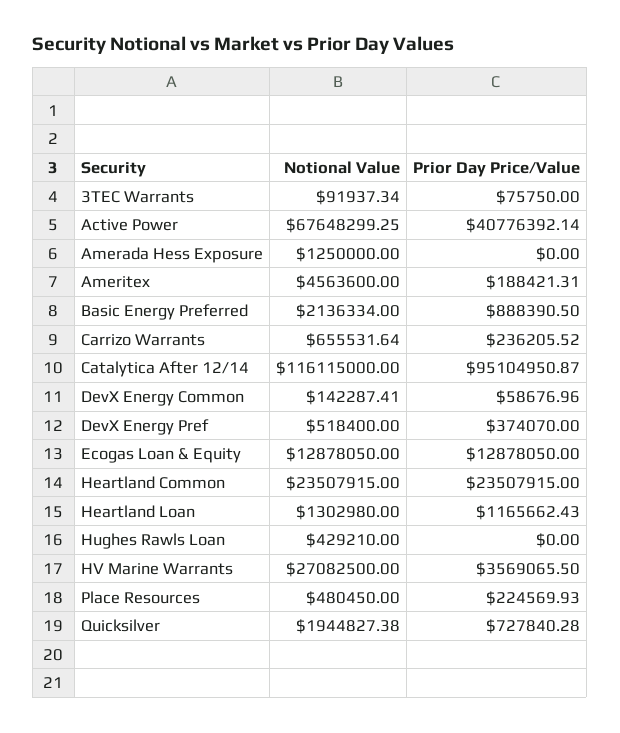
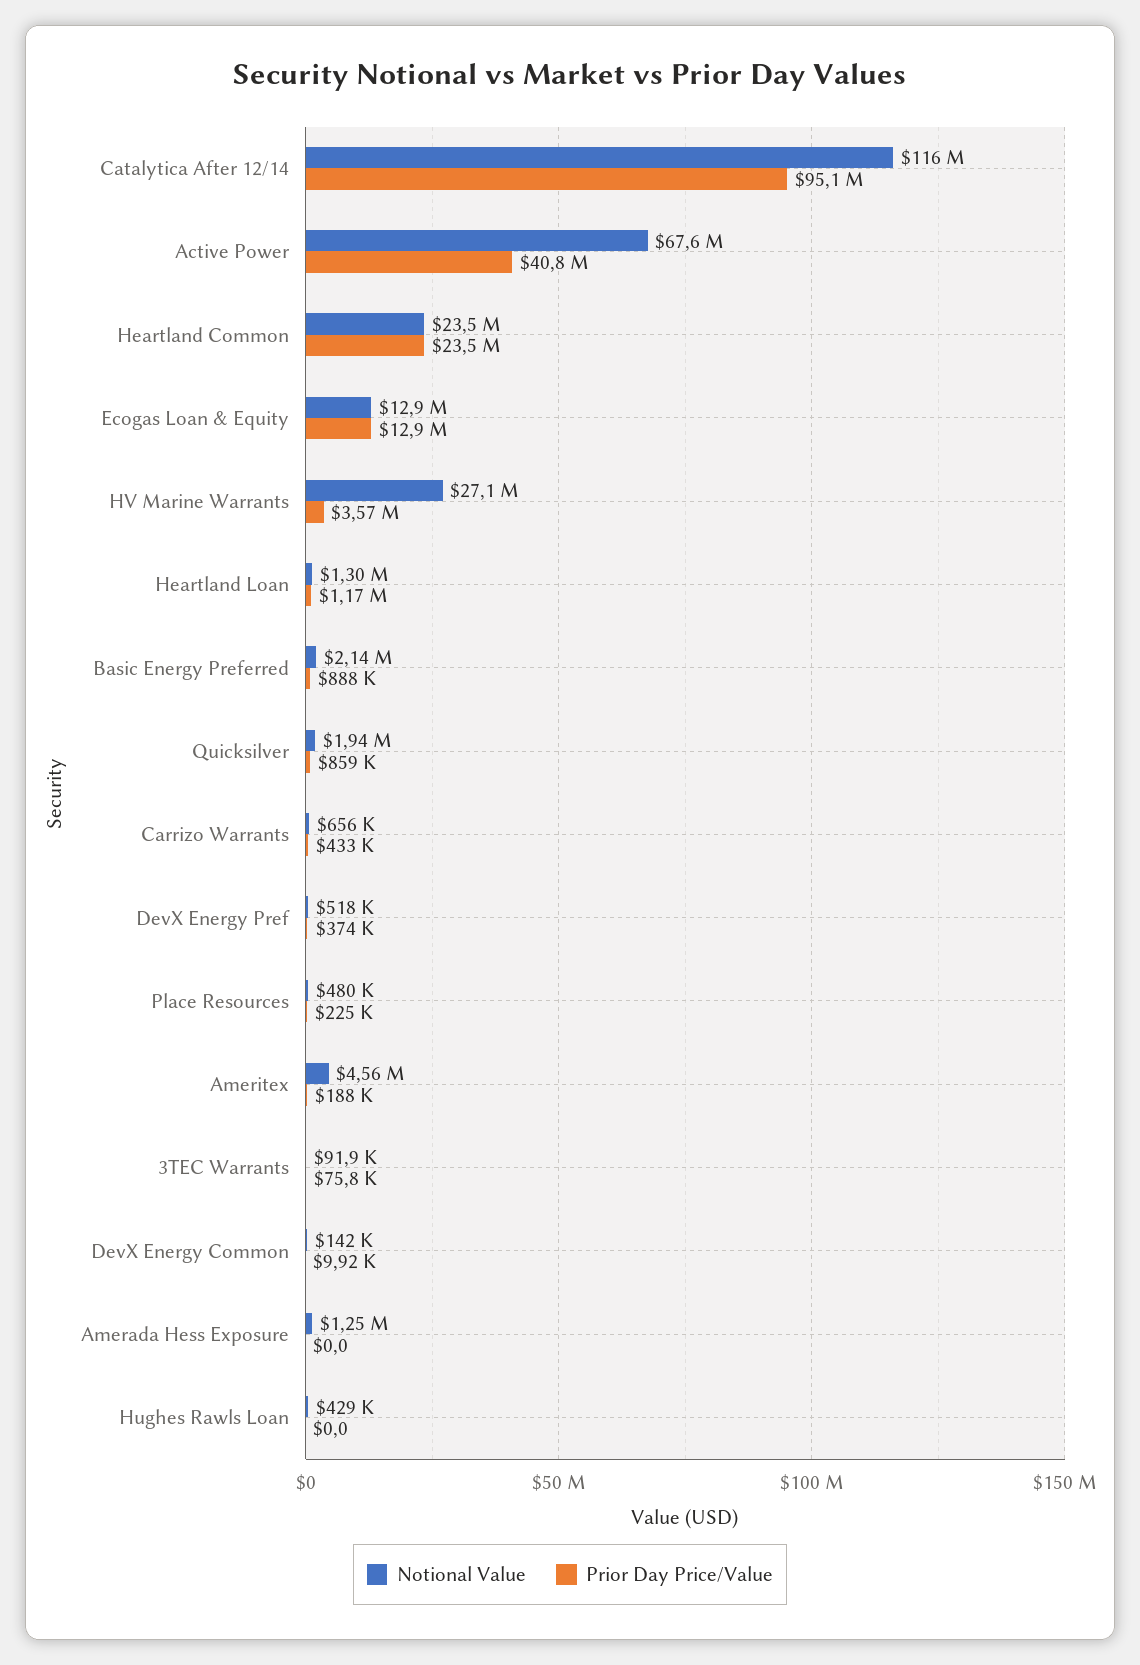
Prior Day Price/Value, Carrizo Warrants: 236205.52 -> 433000
Prior Day Price/Value, DevX Energy Common: 58676.96 -> 9920
Prior Day Price/Value, Quicksilver: 727840.28 -> 859000

